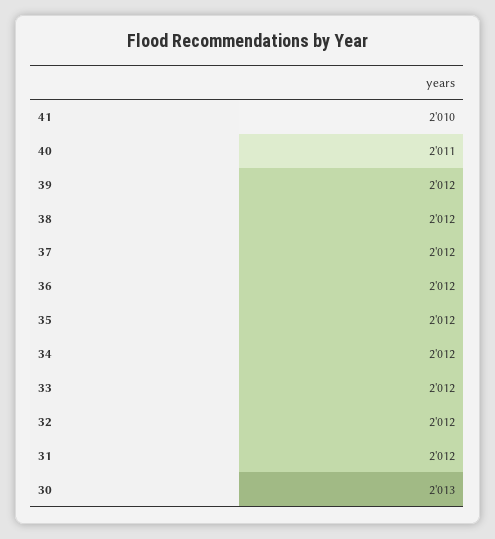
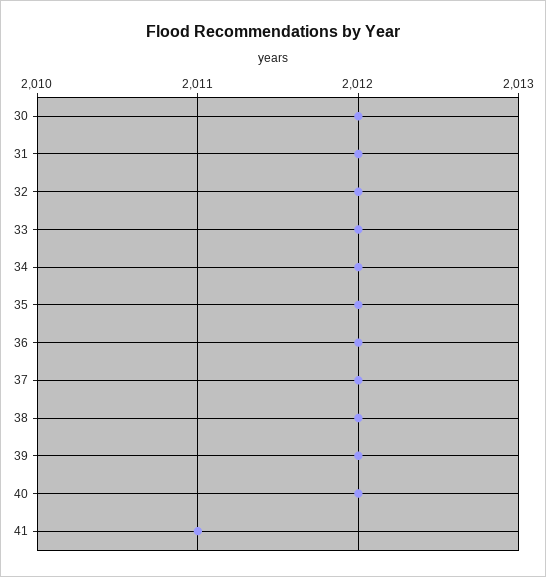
41: 2010 -> 2011
40: 2011 -> 2012
30: 2013 -> 2012

